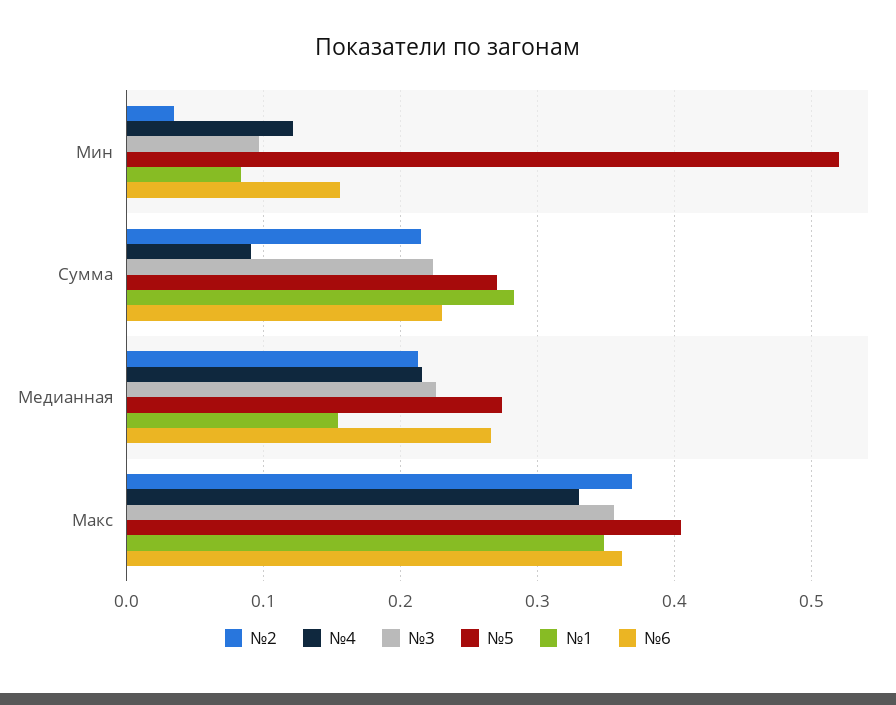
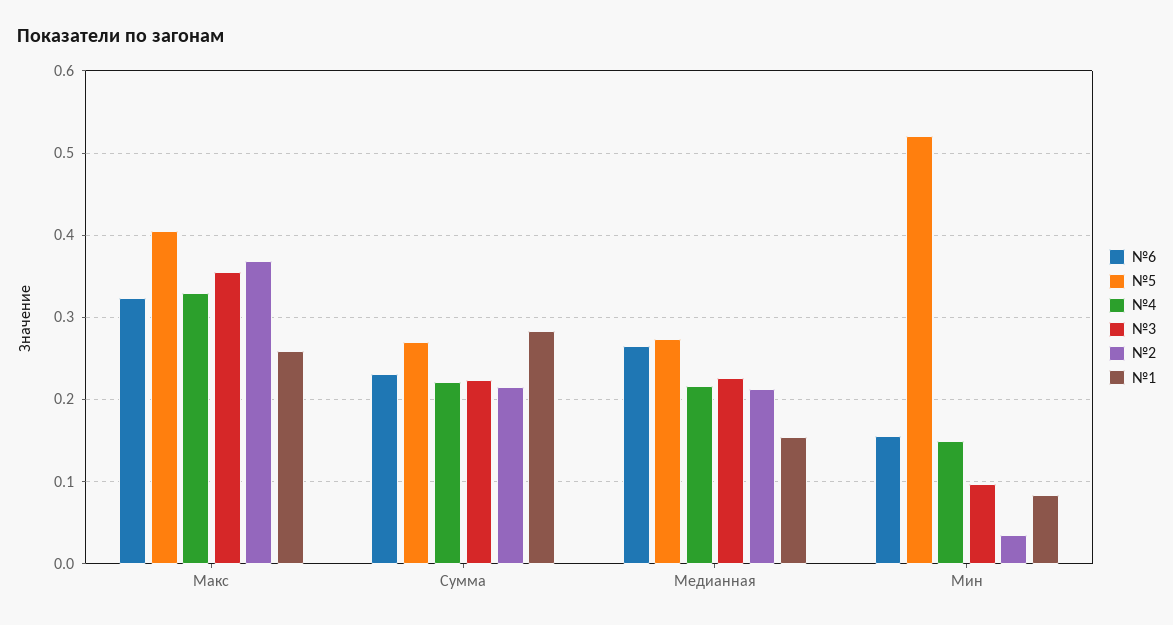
№4, Мин: 0.12 -> 0.15
№4, Сумма: 0.09 -> 0.22
№1, Макс: 0.35 -> 0.26
№6, Макс: 0.36 -> 0.32

